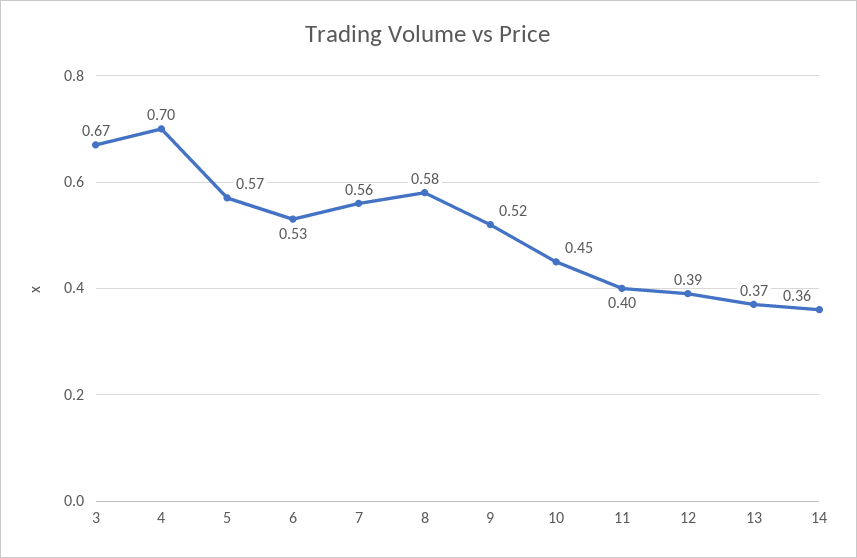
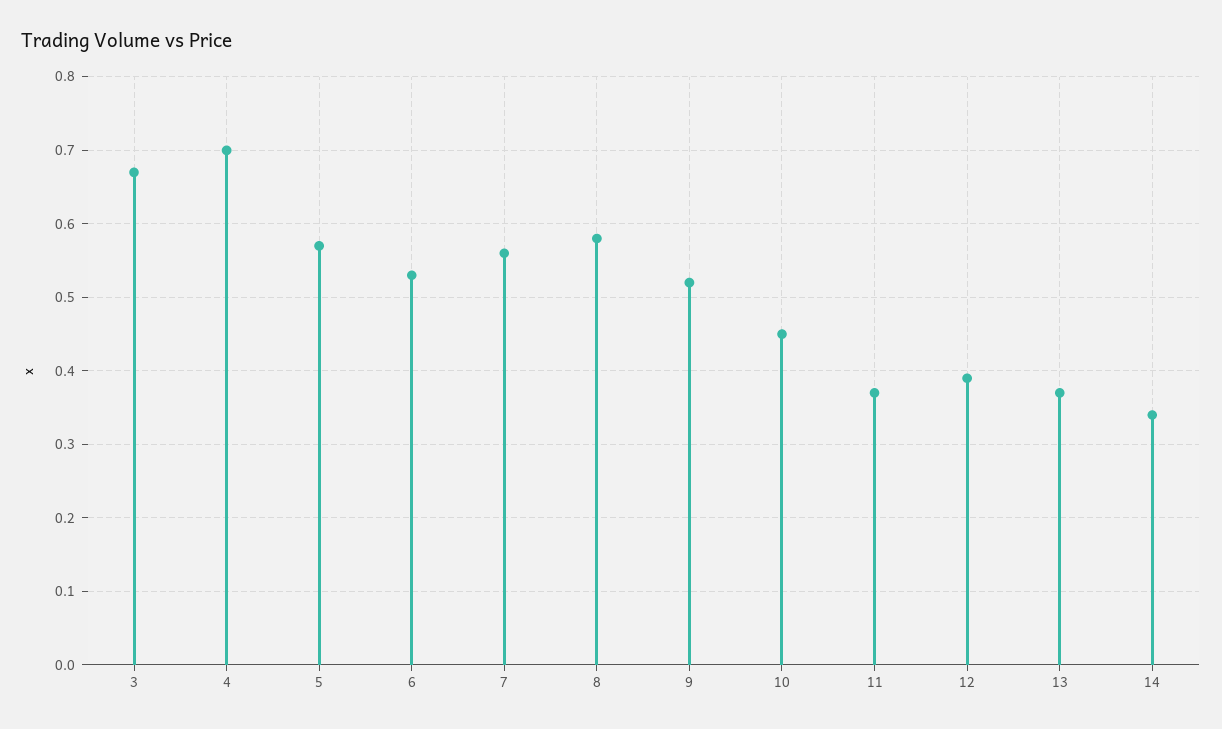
11: 0.4 -> 0.37
14: 0.36 -> 0.34

